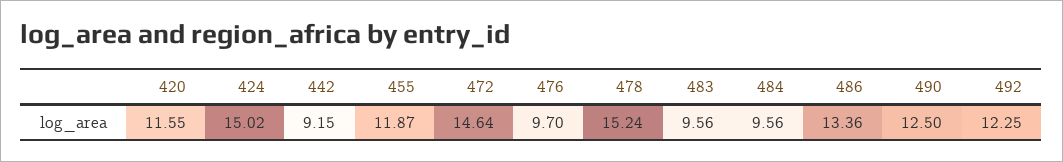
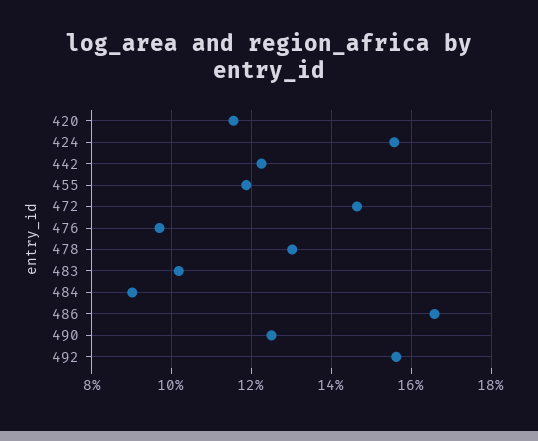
424: 15.02 -> 15.6
442: 9.15 -> 12.2
478: 15.24 -> 13
483: 9.56 -> 10.2
484: 9.56 -> 9
486: 13.36 -> 16.6
492: 12.25 -> 15.6

